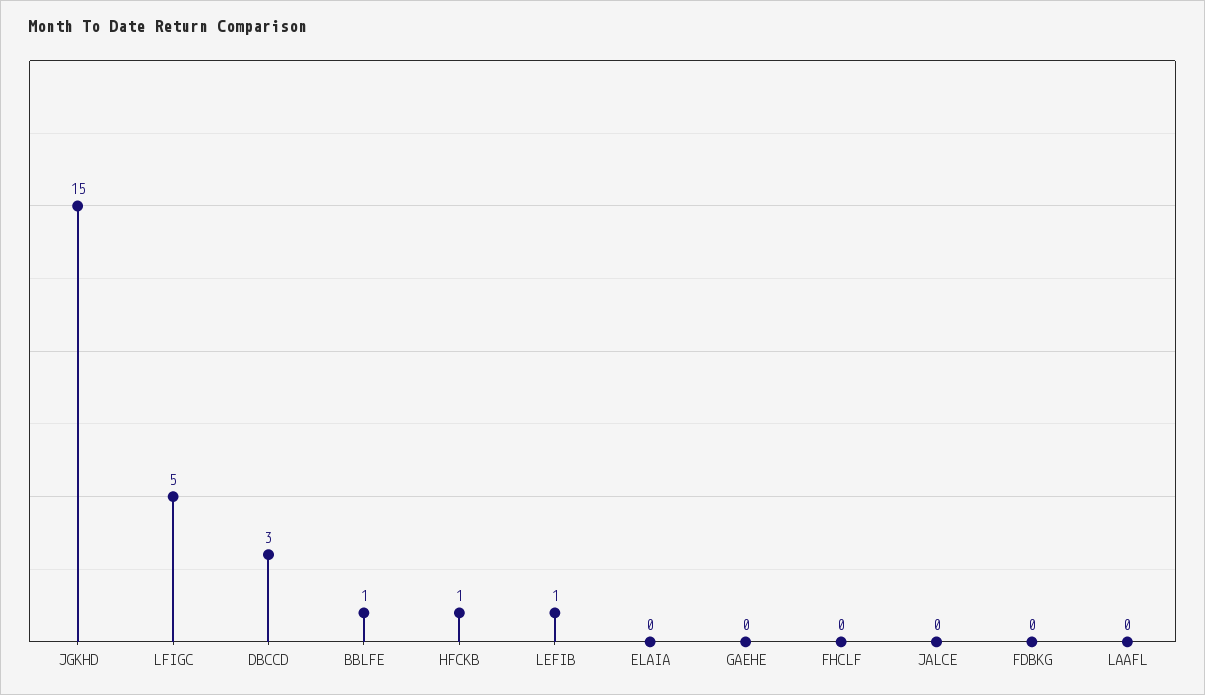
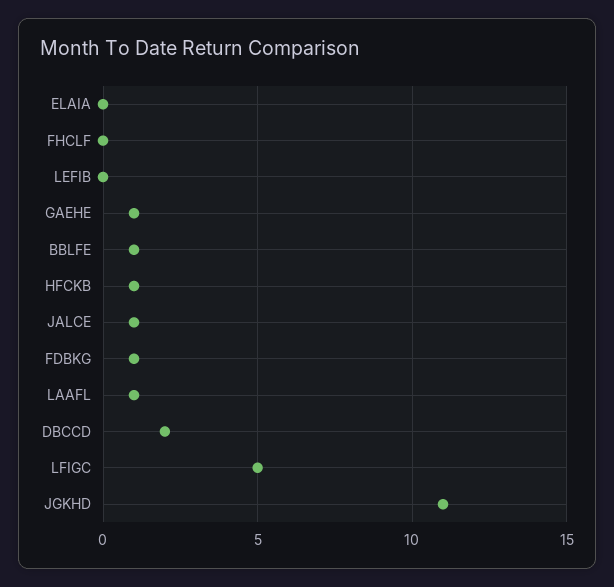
JGKHD: 15 -> 11
DBCCD: 3 -> 2
LEFIB: 1 -> 0
GAEHE: 0 -> 1
JALCE: 0 -> 1
FDBKG: 0 -> 1
LAAFL: 0 -> 1

